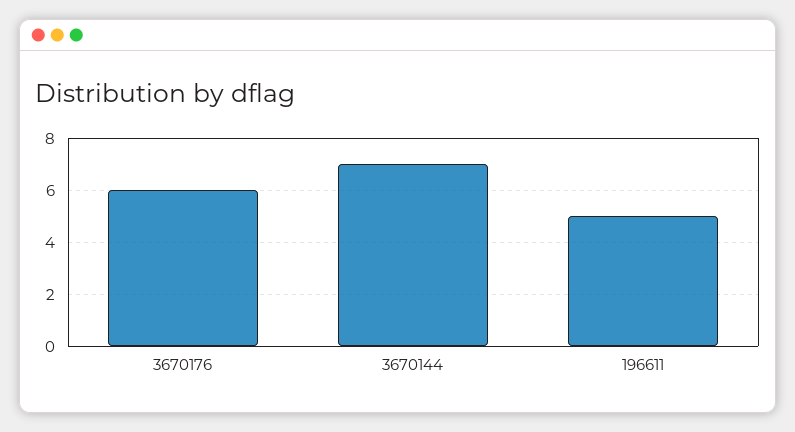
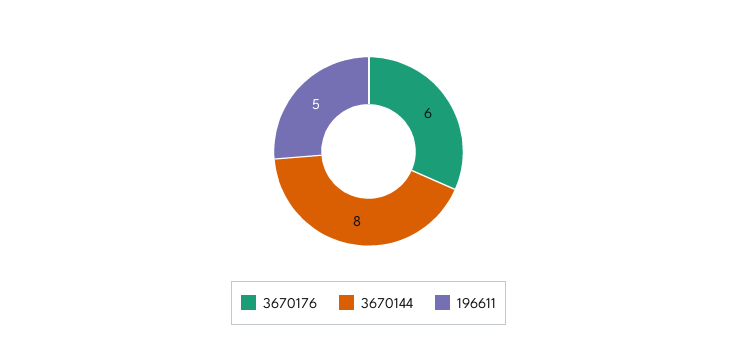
3670144: 7 -> 8

